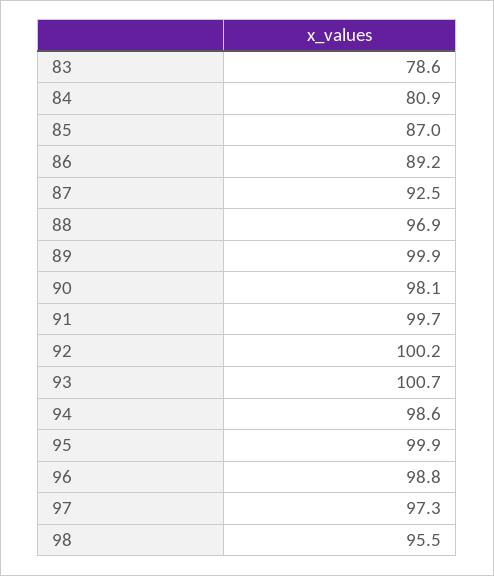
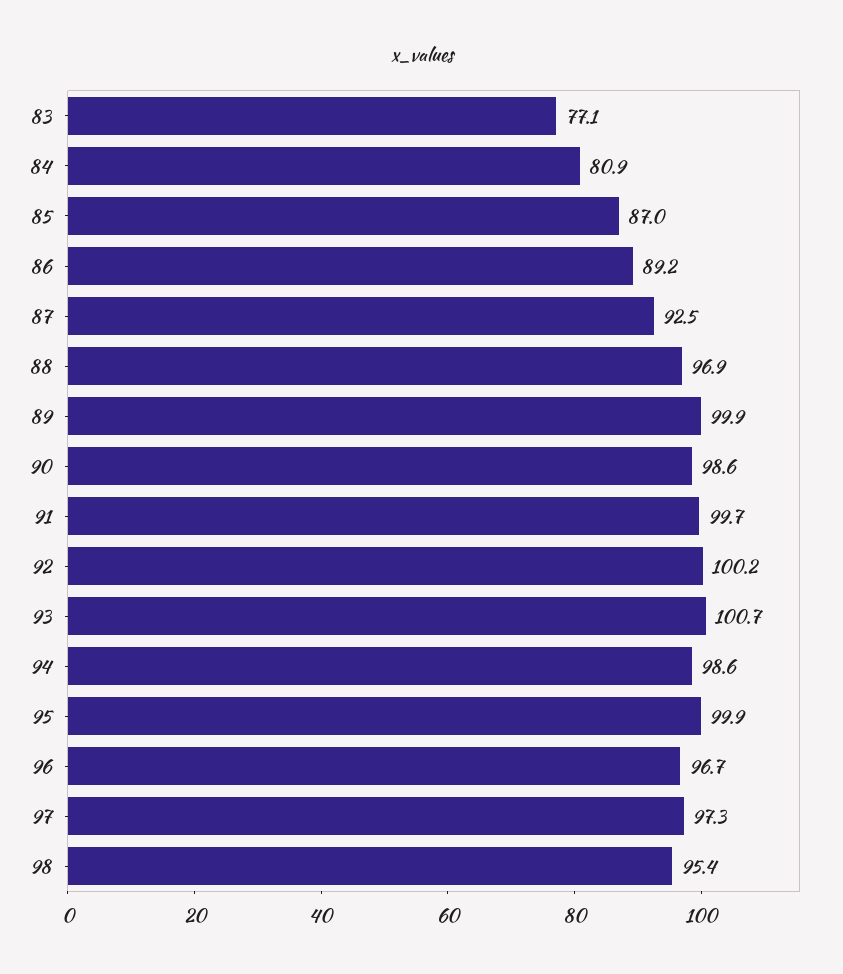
83: 78.6 -> 77.1
90: 98.1 -> 98.6
96: 98.8 -> 96.7
98: 95.5 -> 95.4

